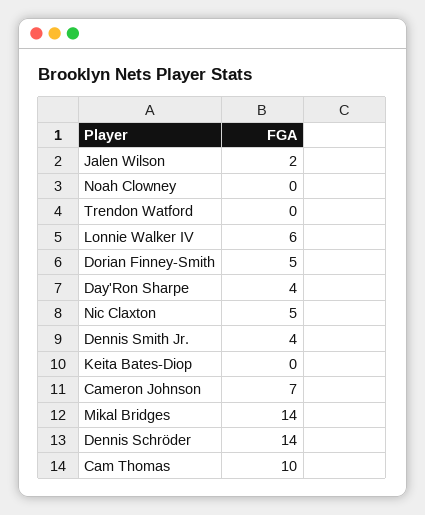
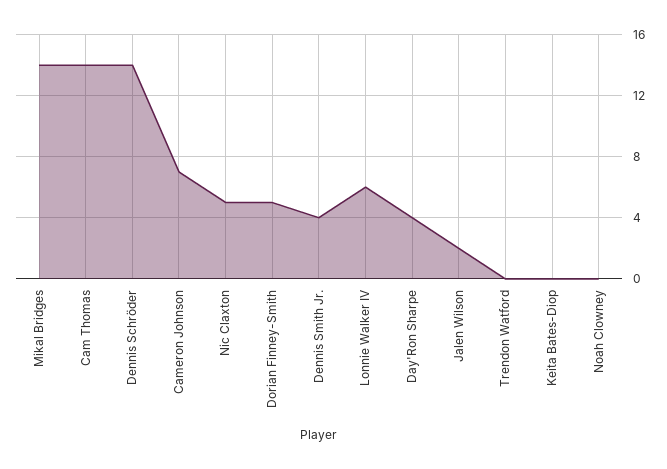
Cam Thomas: 10 -> 14

